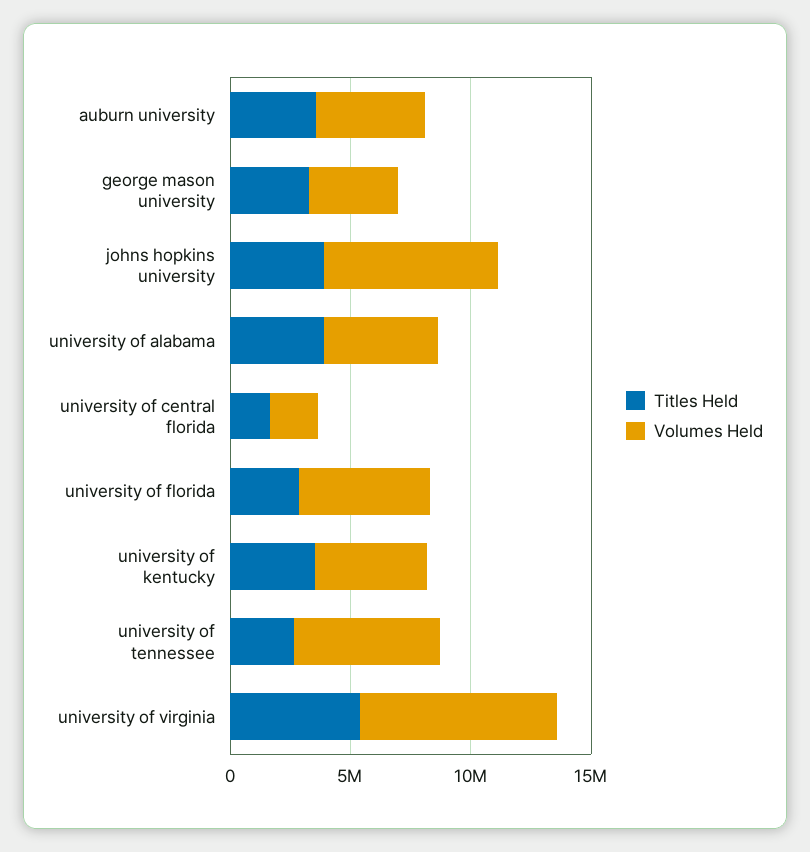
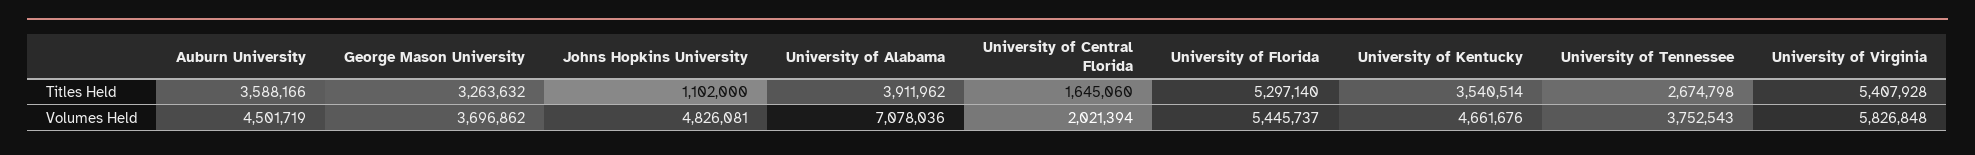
Titles Held, johns hopkins university: 4000000 -> 1102000
Volumes Held, johns hopkins university: 7000000 -> 4826081
Volumes Held, university of alabama: 5000000 -> 7078036
Titles Held, university of florida: 3000000 -> 5297140
Volumes Held, university of tennessee: 6000000 -> 3752543
Volumes Held, university of virginia: 8000000 -> 5826848

